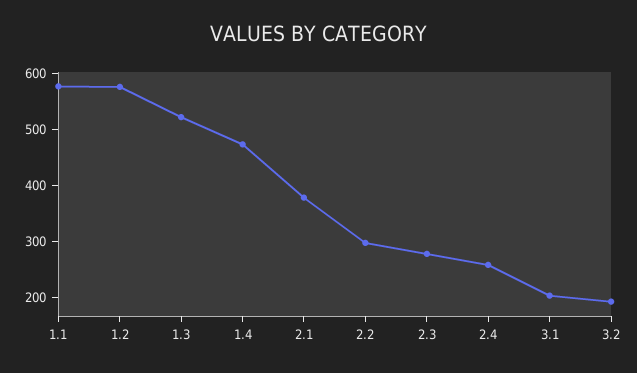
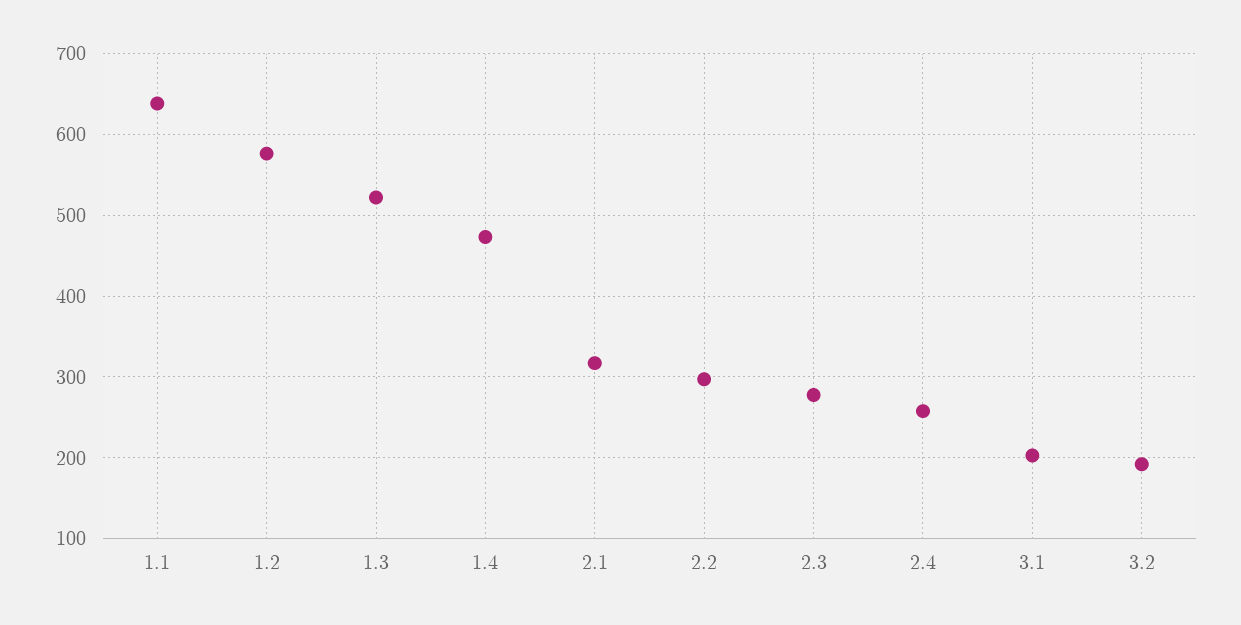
1.1: 580 -> 640
2.1: 380 -> 320

